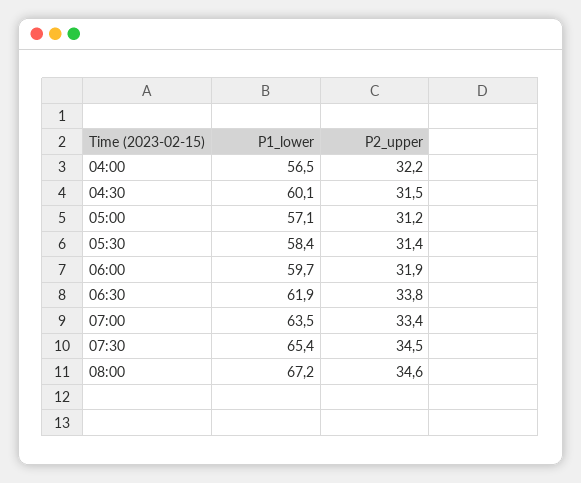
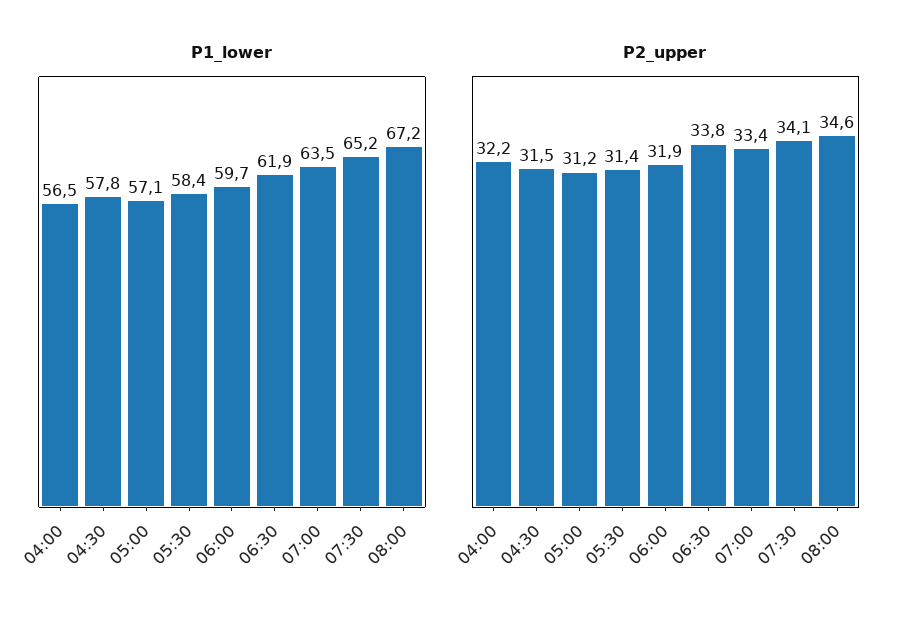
P1_lower, 04:30: 60.1 -> 57.8
P1_lower, 07:30: 65.4 -> 65.2
P2_upper, 07:30: 34.5 -> 34.1

